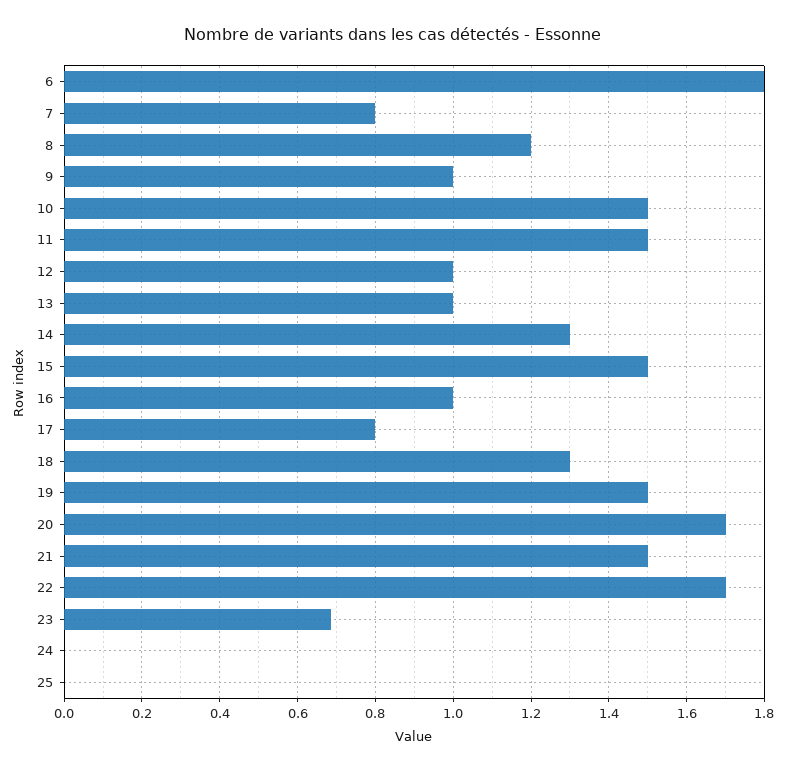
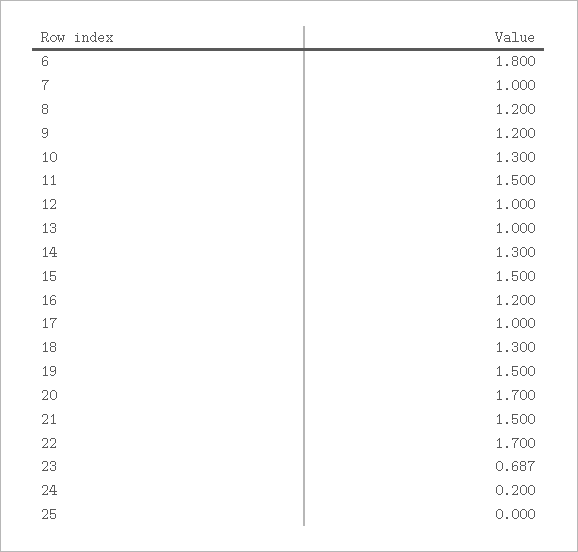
7: 0.8 -> 1
9: 1 -> 1.2
10: 1.5 -> 1.3
16: 1 -> 1.2
17: 0.8 -> 1
24: 0 -> 0.2

